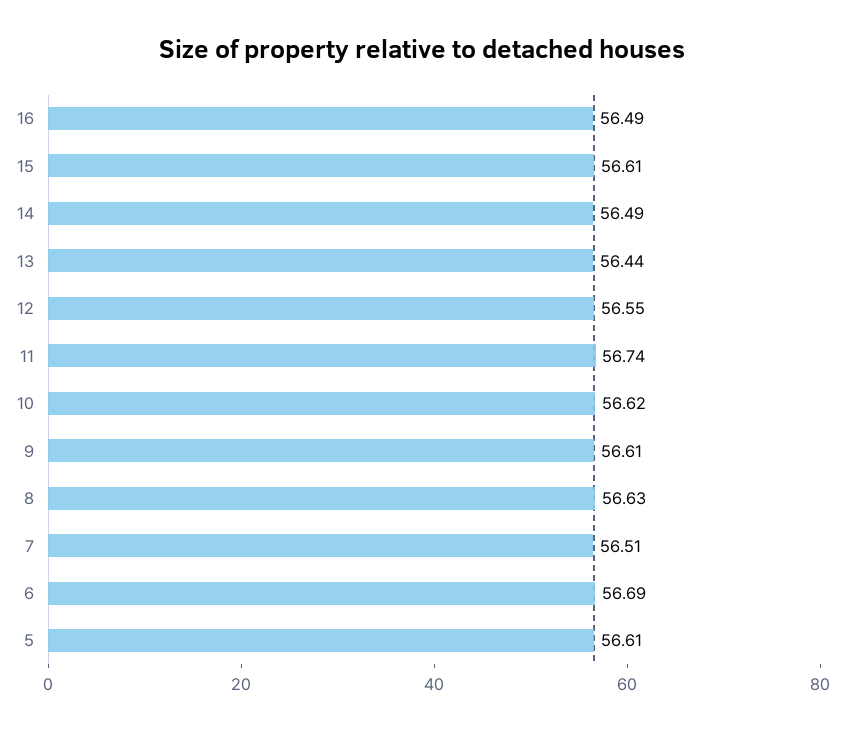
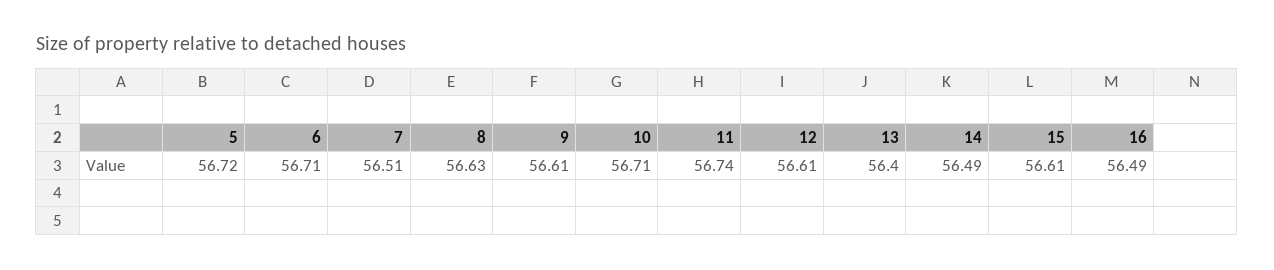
13: 56.44 -> 56.4
12: 56.55 -> 56.61
10: 56.62 -> 56.71
6: 56.69 -> 56.71
5: 56.61 -> 56.72

